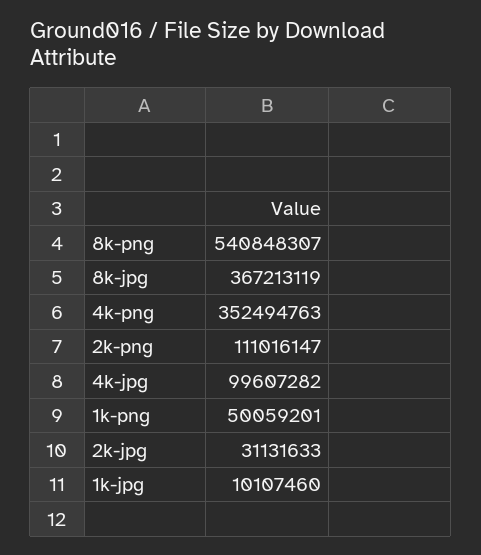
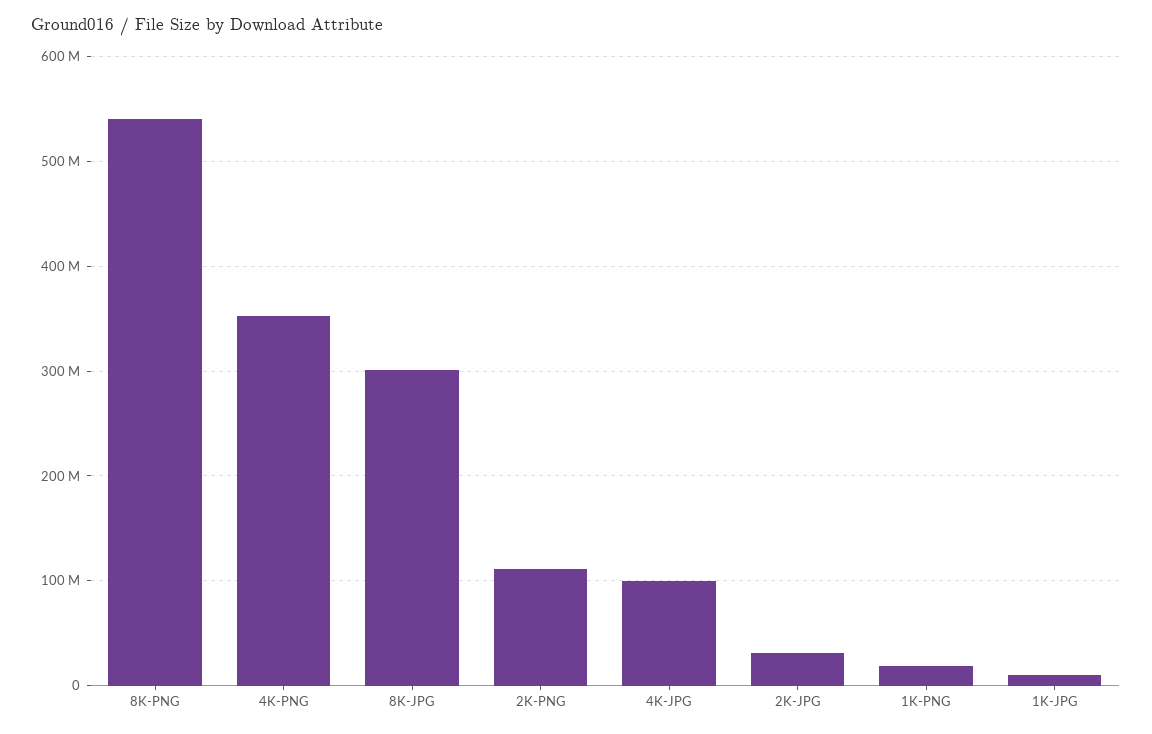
8k-jpg: 367213119 -> 300000000
1k-png: 50059201 -> 20000000

